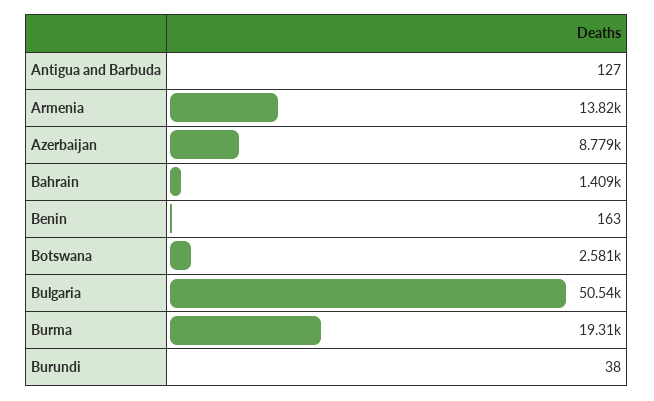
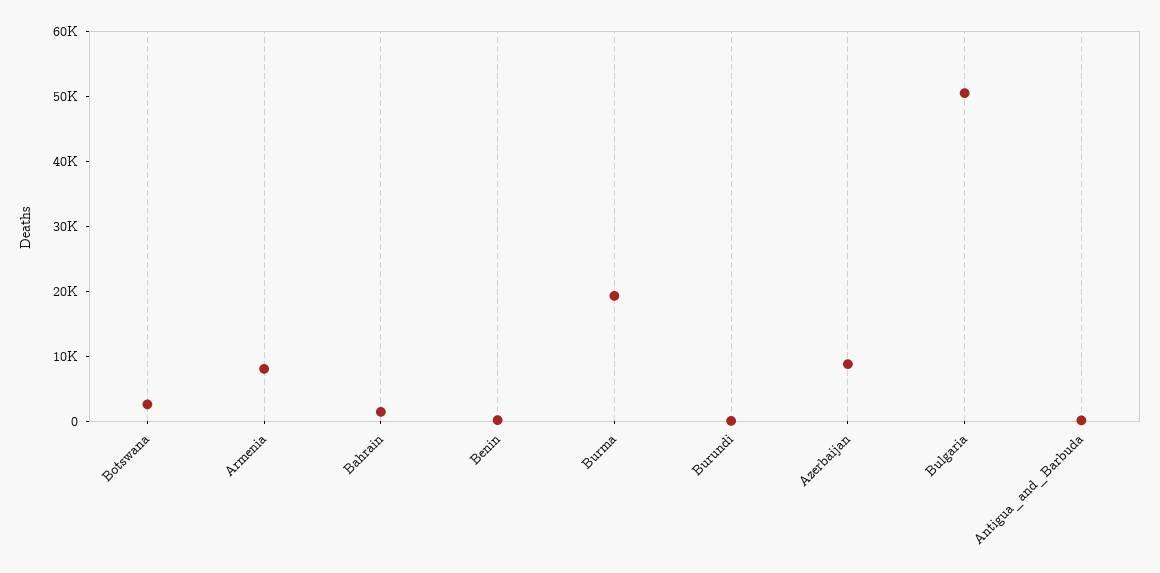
Armenia: 13820 -> 8000

